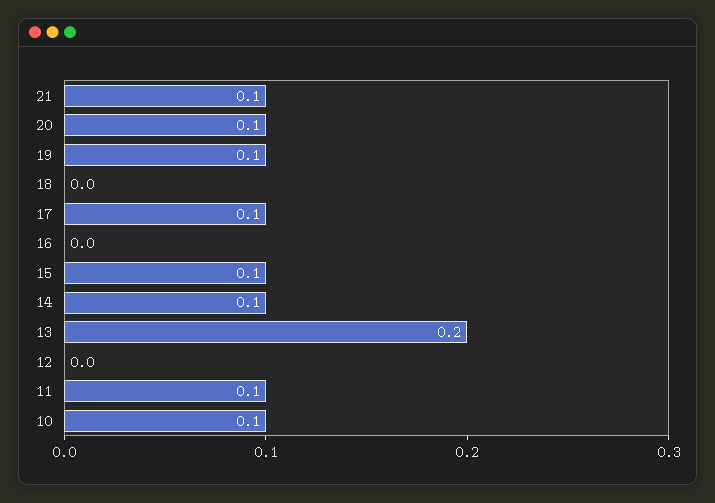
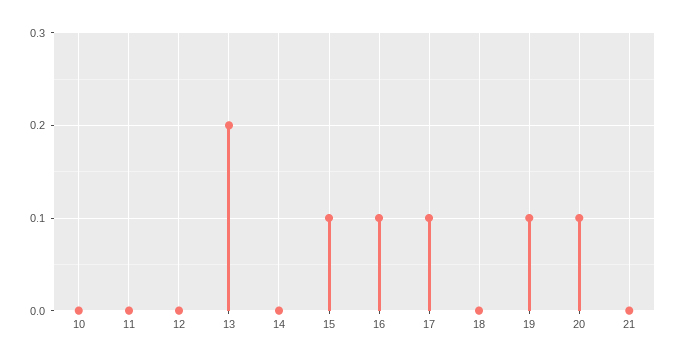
21: 0.1 -> 0
16: 0 -> 0.1
14: 0.1 -> 0
11: 0.1 -> 0
10: 0.1 -> 0

